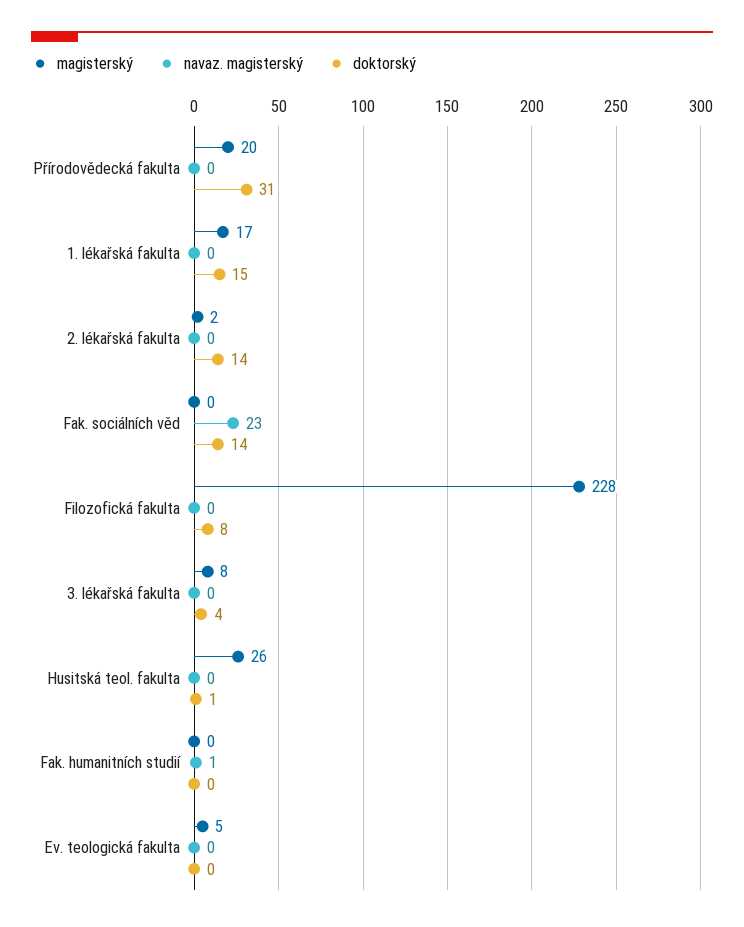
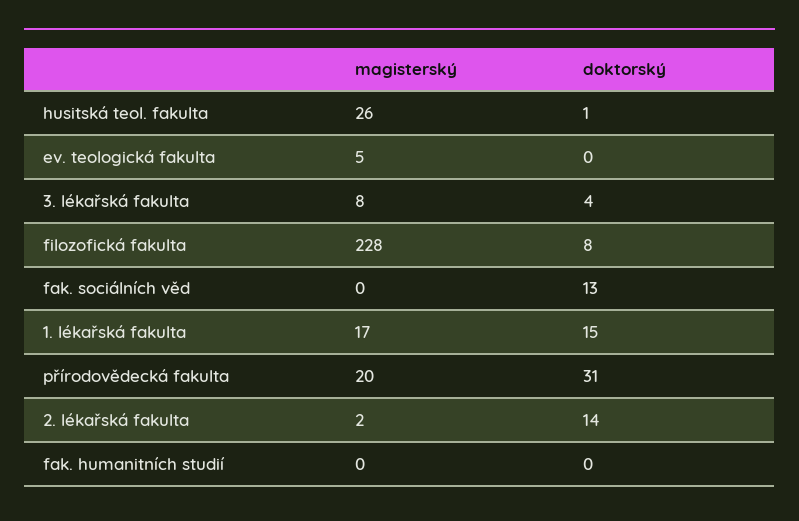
navaz. magisterský, Přírodovědecká fakulta: 0 -> none
navaz. magisterský, 1. lékařská fakulta: 0 -> none
navaz. magisterský, 2. lékařská fakulta: 0 -> none
navaz. magisterský, Fak. sociálních věd: 23 -> none
doktorský, Fak. sociálních věd: 14 -> 13
navaz. magisterský, Filozofická fakulta: 0 -> none
navaz. magisterský, 3. lékařská fakulta: 0 -> none
navaz. magisterský, Husitská teol. fakulta: 0 -> none
navaz. magisterský, Fak. humanitních studií: 1 -> none
navaz. magisterský, Ev. teologická fakulta: 0 -> none

